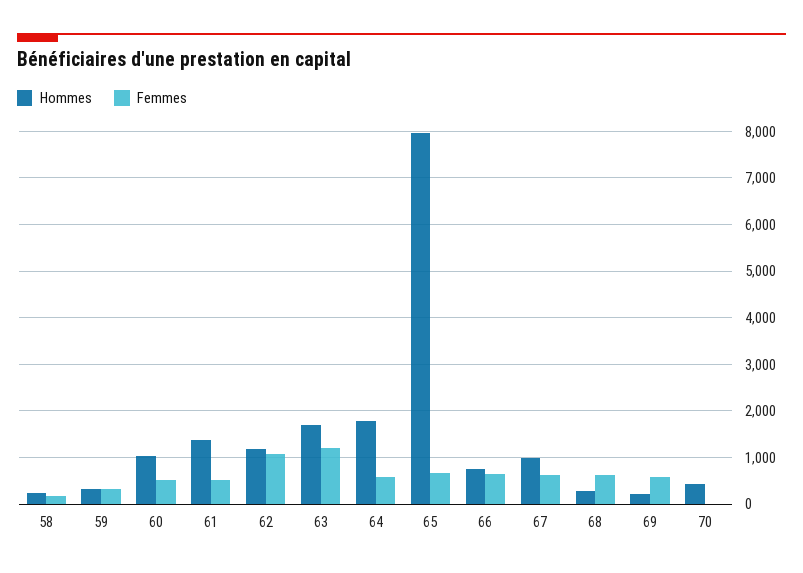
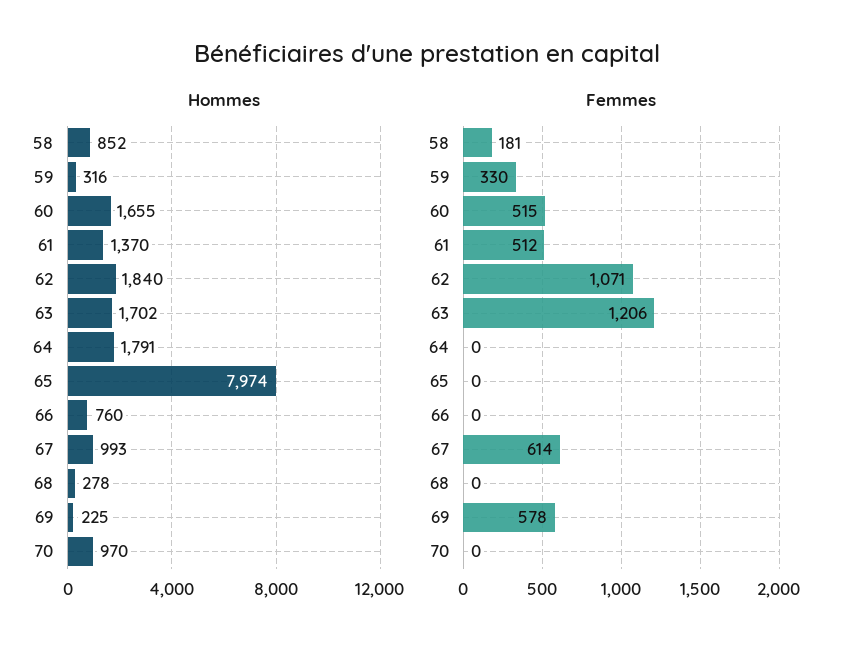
Hommes, 58: 200 -> 852
Hommes, 60: 1000 -> 1655
Hommes, 62: 1200 -> 1840
Femmes, 64: 600 -> 0
Femmes, 65: 600 -> 0
Femmes, 66: 600 -> 0
Femmes, 68: 600 -> 0
Hommes, 70: 400 -> 970

